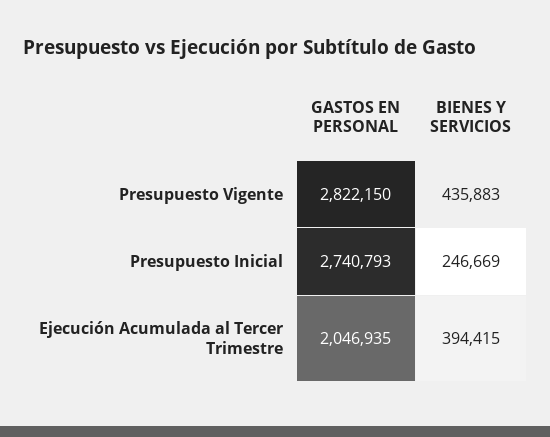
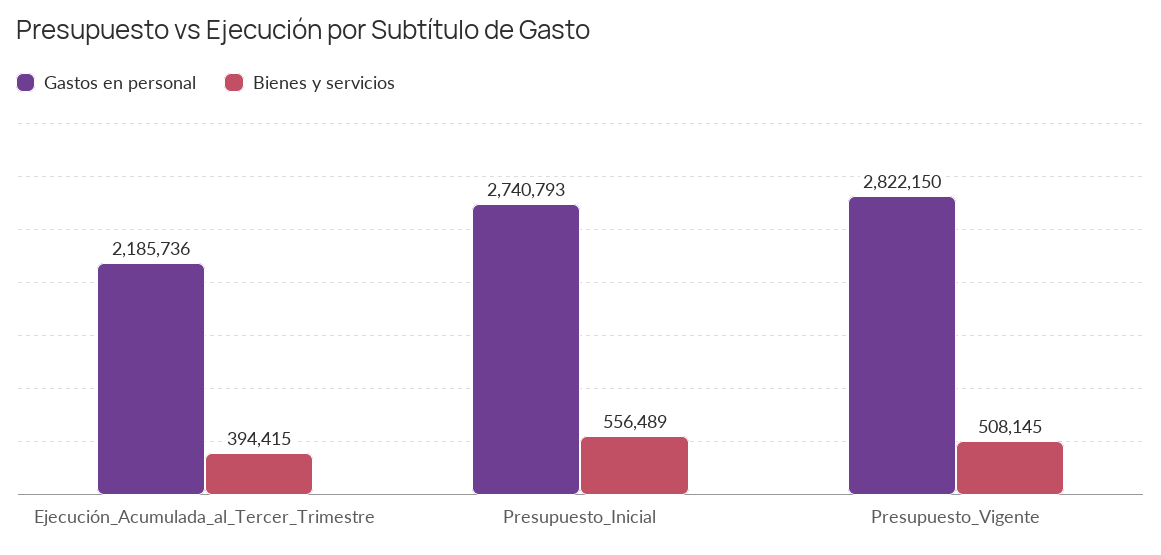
BIENES Y SERVICIOS, Presupuesto Vigente: 435883 -> 508145
BIENES Y SERVICIOS, Presupuesto Inicial: 246669 -> 556489
GASTOS EN PERSONAL, Ejecución Acumulada al Tercer Trimestre: 2046935 -> 2185736

